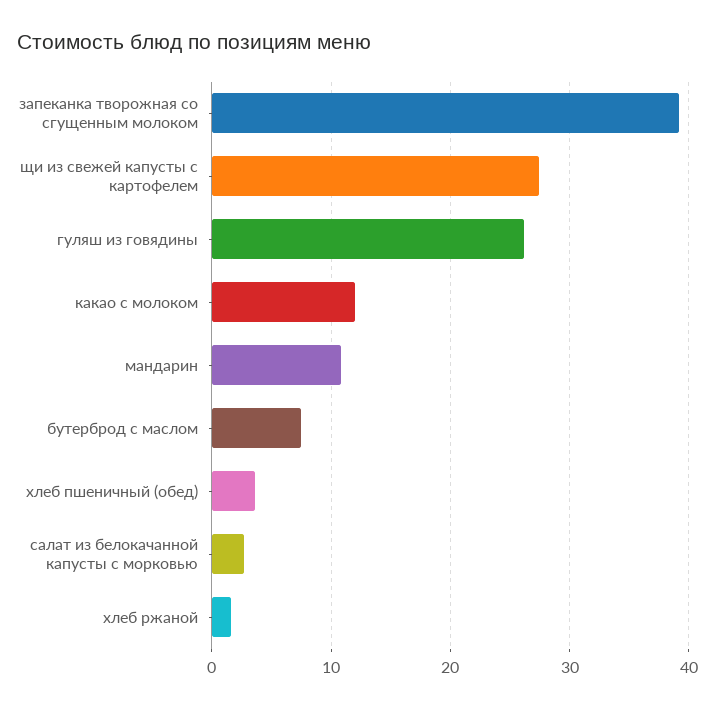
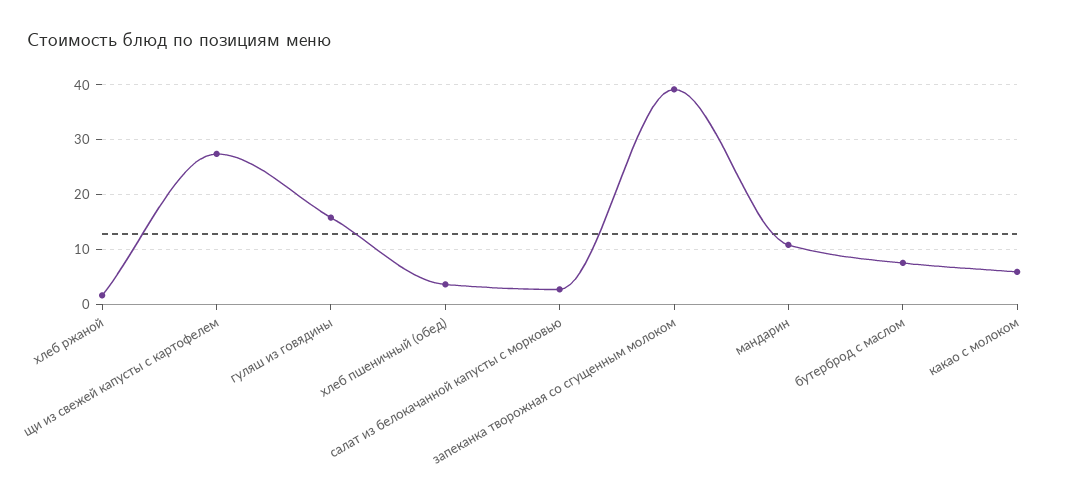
гуляш из говядины: 26 -> 16
какао с молоком: 12 -> 6

